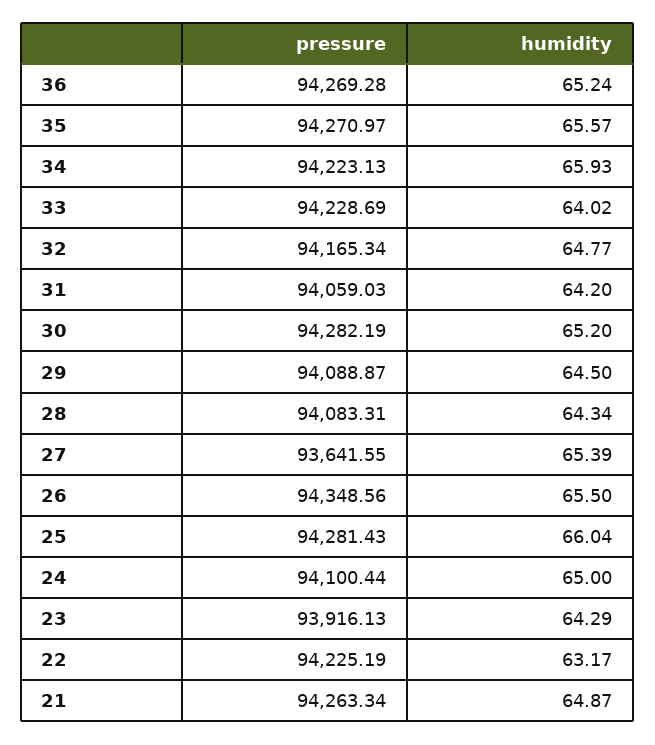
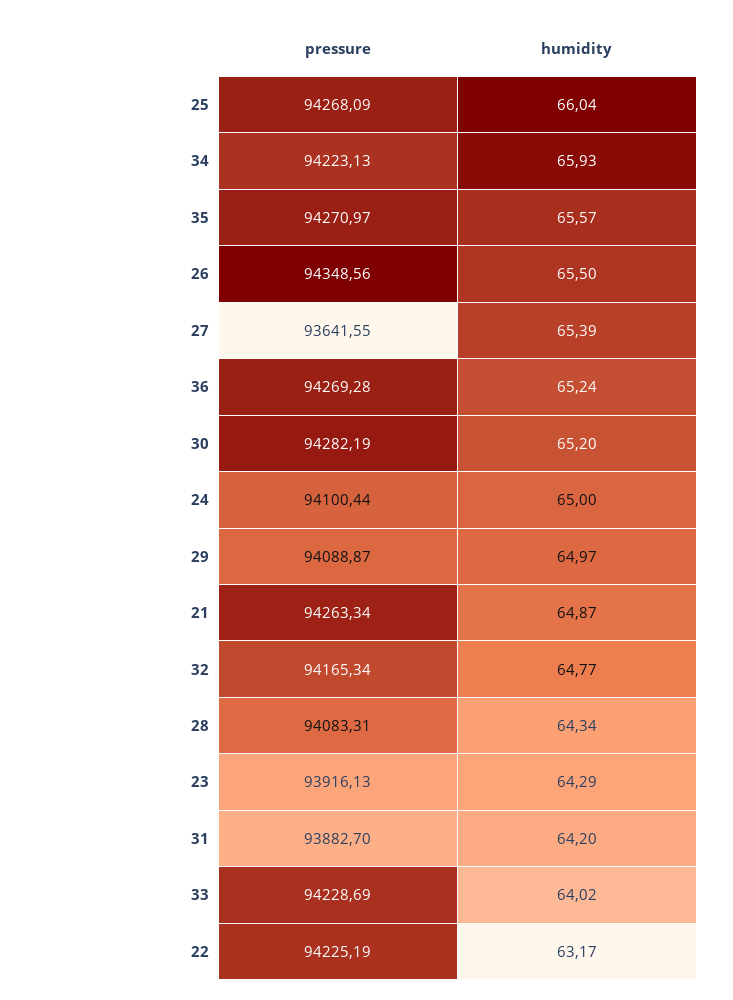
pressure, 31: 94059.03 -> 93882.7
humidity, 29: 64.5 -> 64.97
pressure, 25: 94281.43 -> 94268.09

